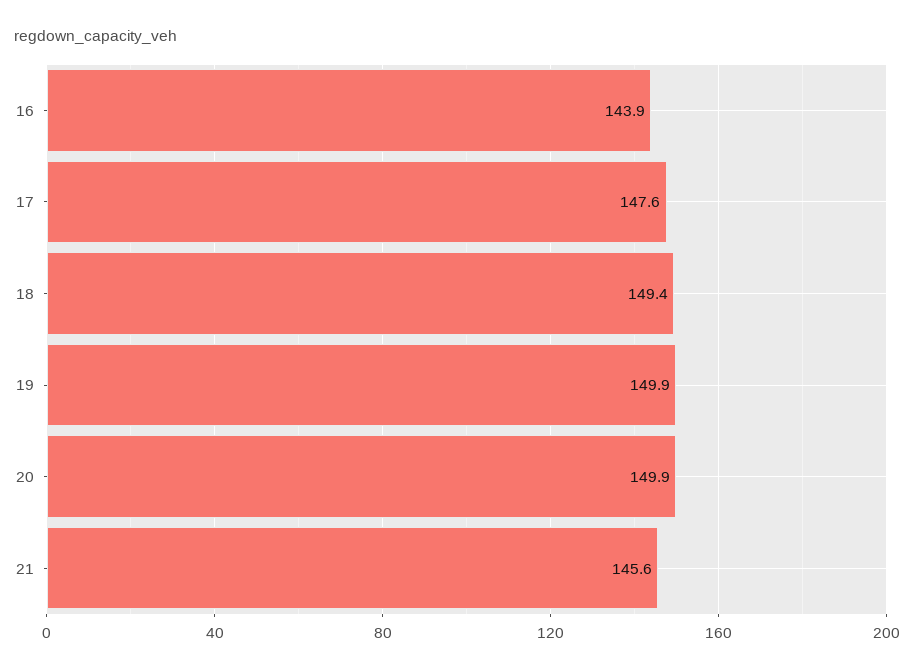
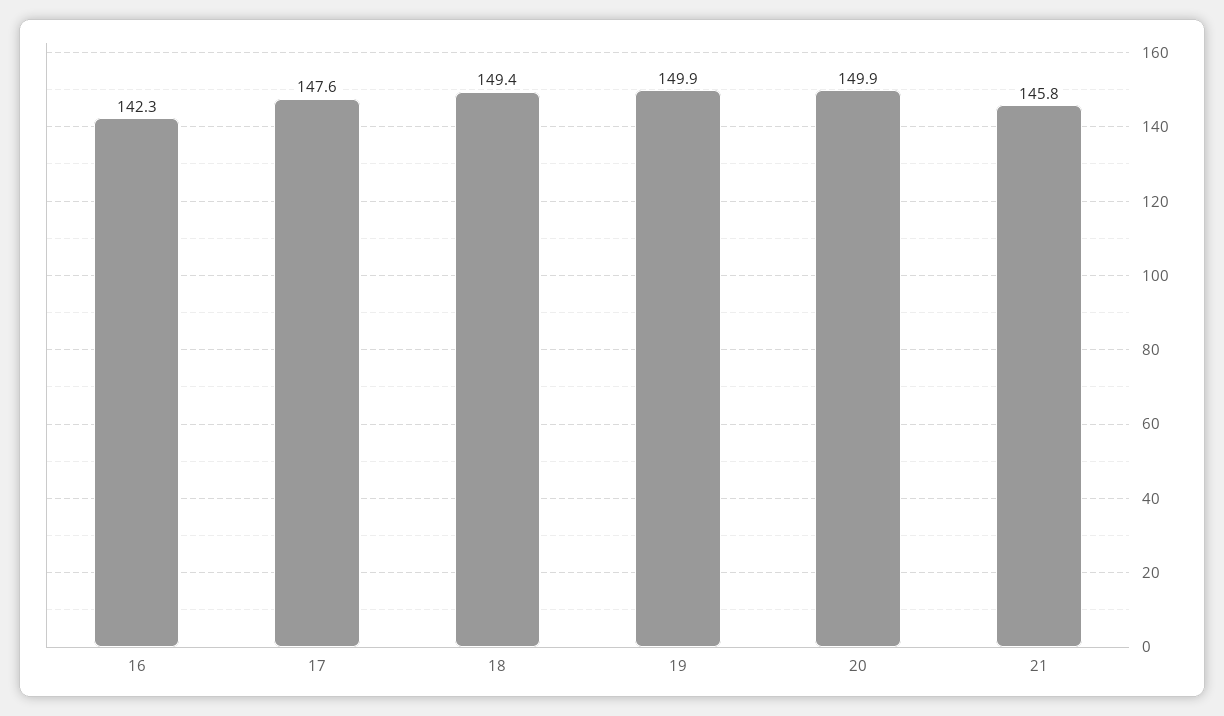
16: 143.9 -> 142.3
21: 145.6 -> 145.8

